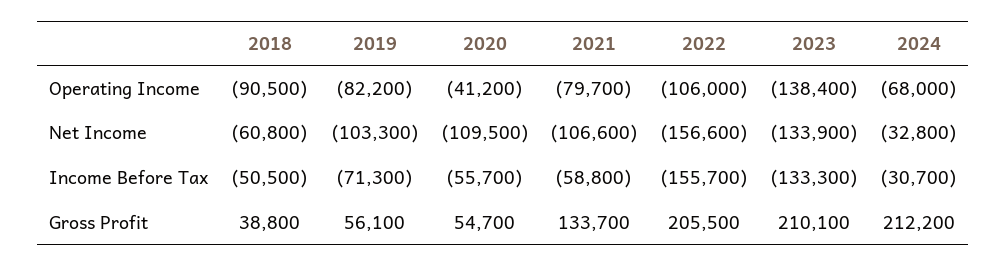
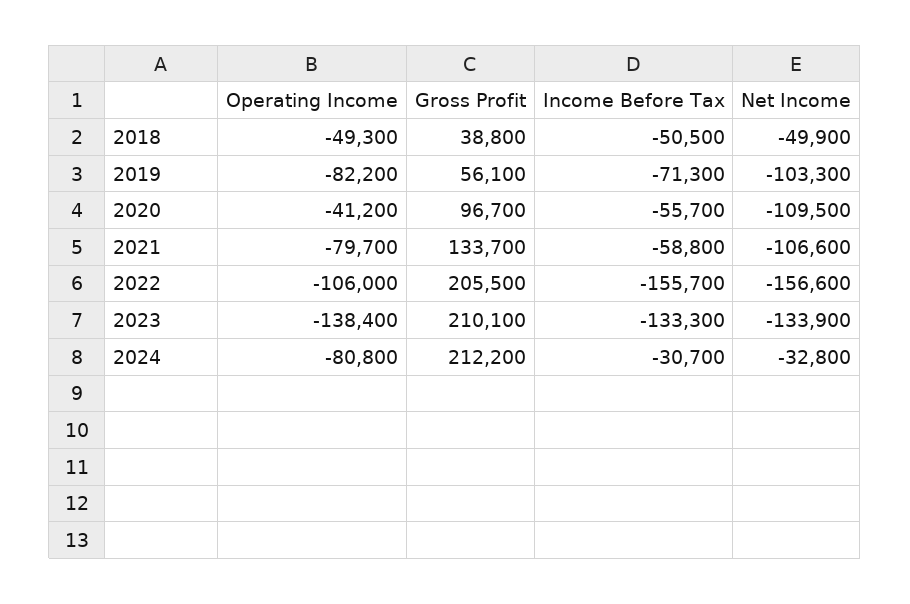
2018, Operating Income: -90500 -> -49300
2024, Operating Income: -68000 -> -80800
2018, Net Income: -60800 -> -49900
2020, Gross Profit: 54700 -> 96700

